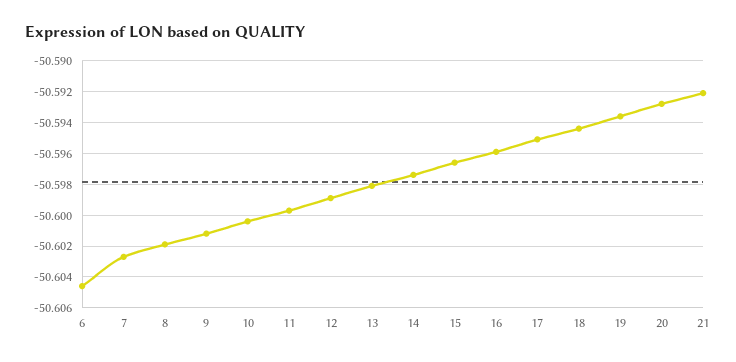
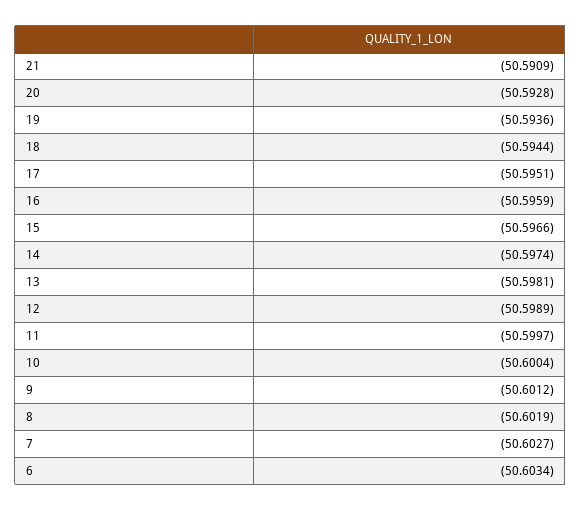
6: -50.6045 -> -50.6034
21: -50.592 -> -50.5909

